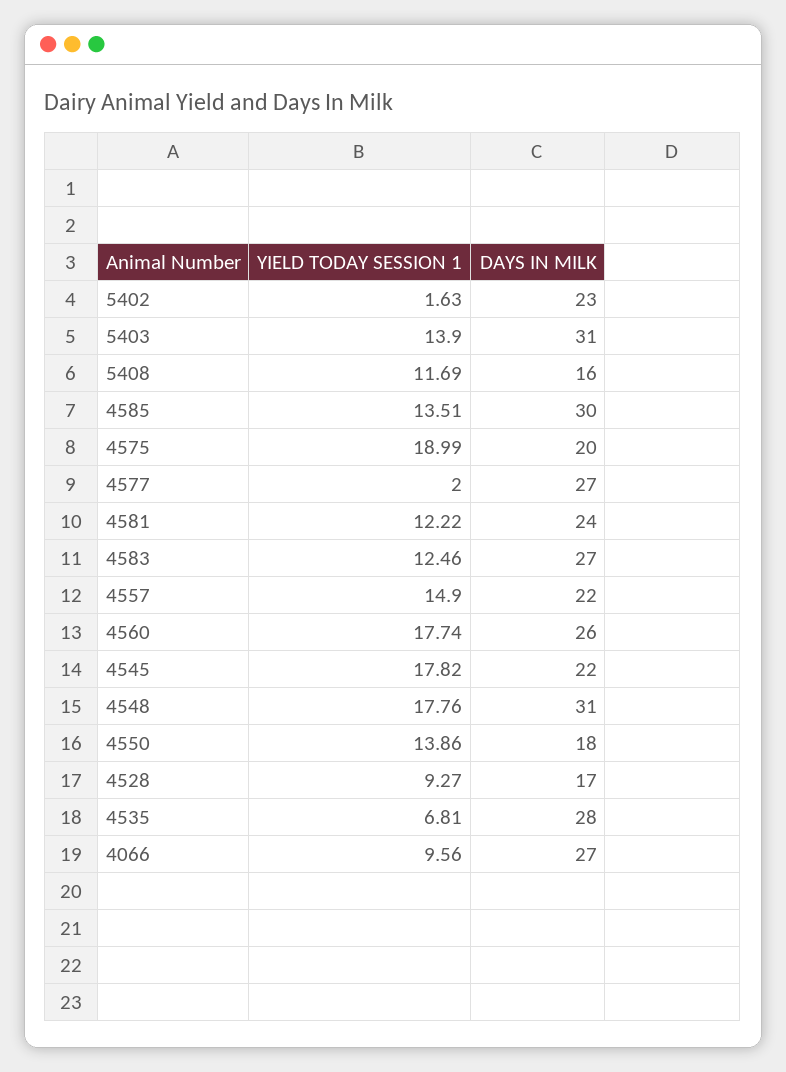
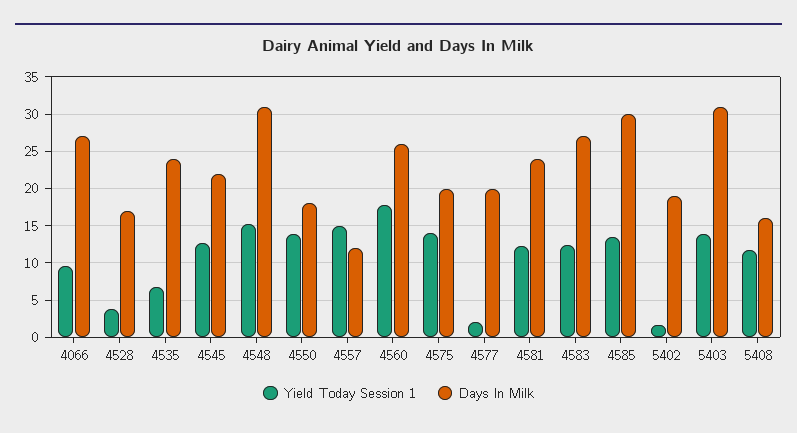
DAYS IN MILK, 5402: 23 -> 19
YIELD TODAY SESSION 1, 4575: 18.99 -> 14
DAYS IN MILK, 4577: 27 -> 20
DAYS IN MILK, 4557: 22 -> 12
YIELD TODAY SESSION 1, 4545: 17.82 -> 13
YIELD TODAY SESSION 1, 4548: 17.76 -> 15
YIELD TODAY SESSION 1, 4528: 9.27 -> 4
DAYS IN MILK, 4535: 28 -> 24

